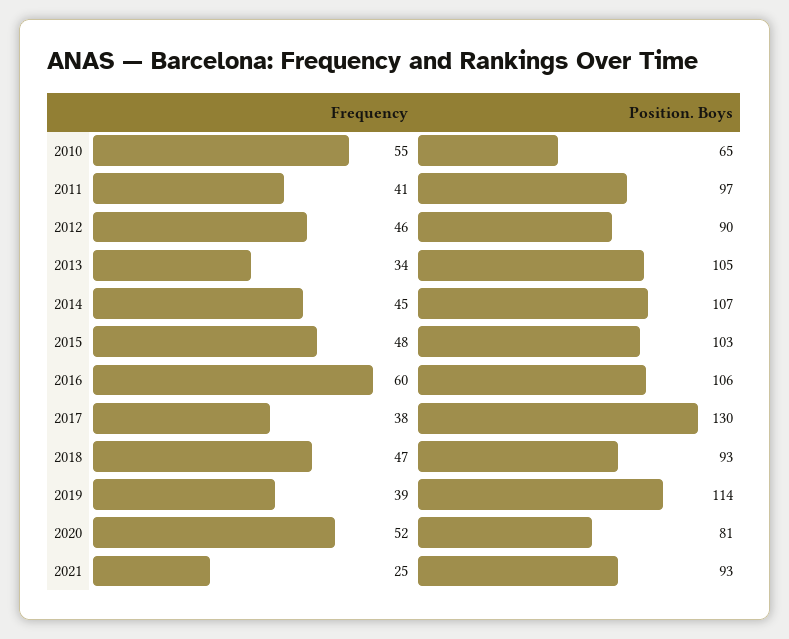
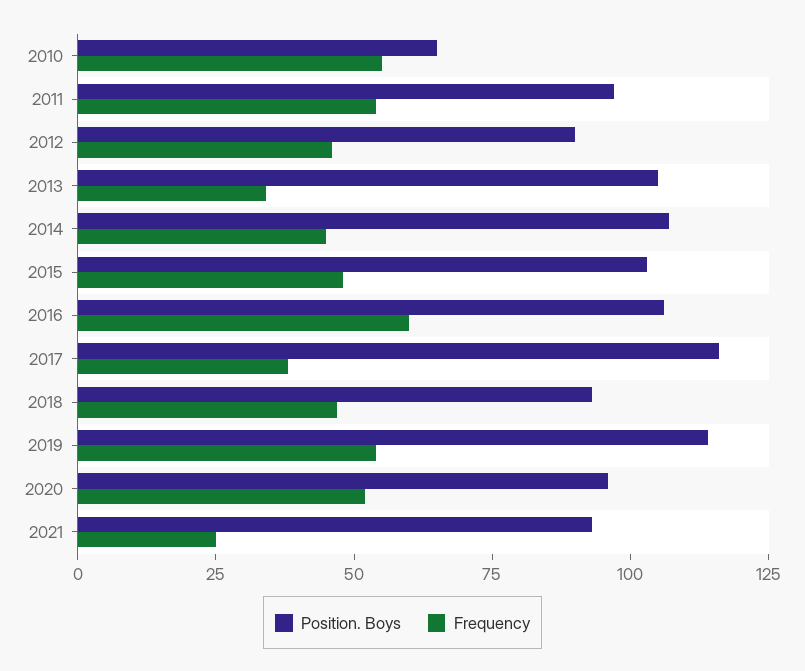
Frequency, 2011: 41 -> 55
Position. Boys, 2017: 130 -> 115
Frequency, 2019: 39 -> 55
Position. Boys, 2020: 81 -> 95

